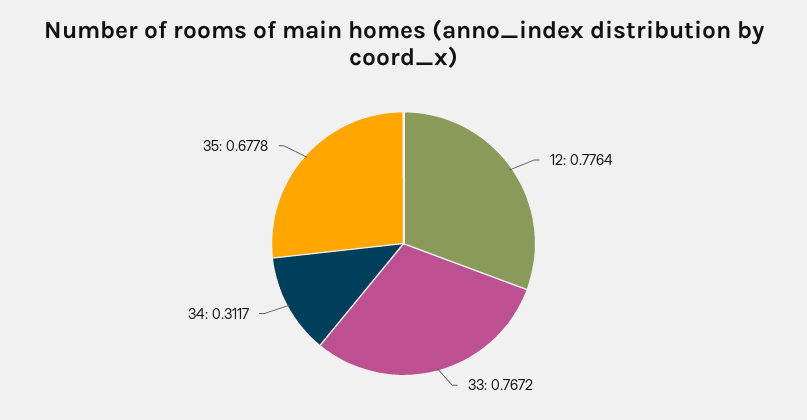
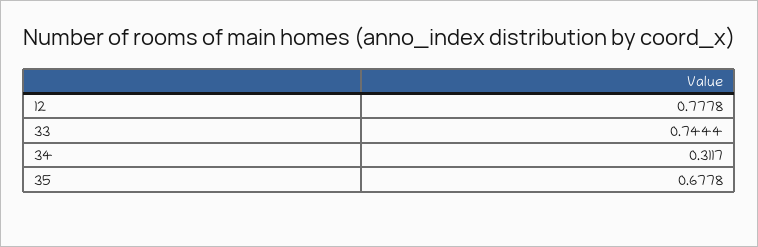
12: 0.7764 -> 0.7778
33: 0.7672 -> 0.7444

